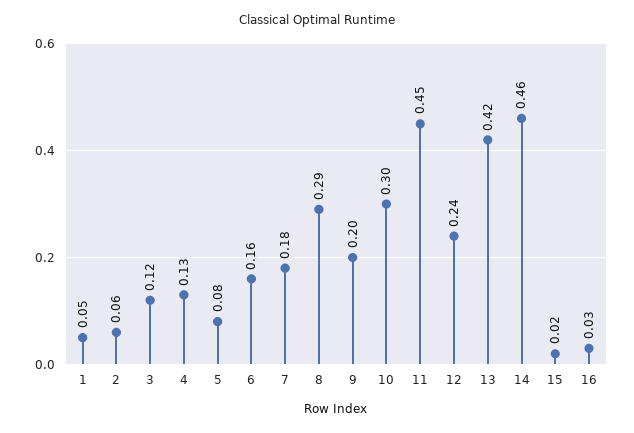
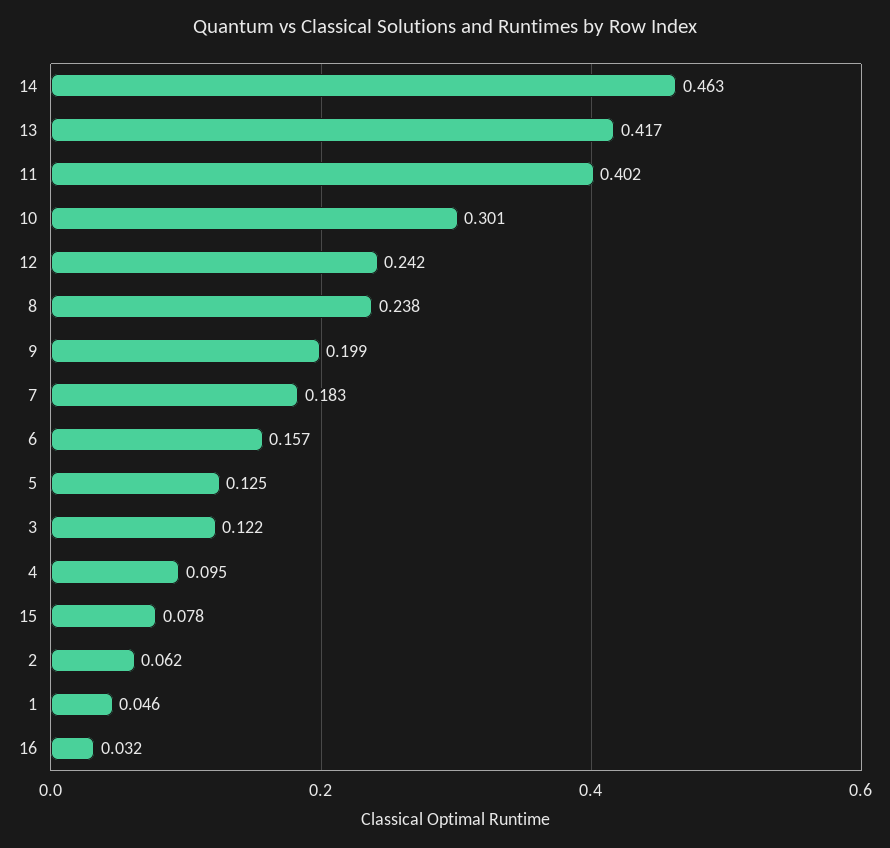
4: 0.13 -> 0.095
5: 0.08 -> 0.125
8: 0.29 -> 0.238
11: 0.45 -> 0.402
15: 0.02 -> 0.078

